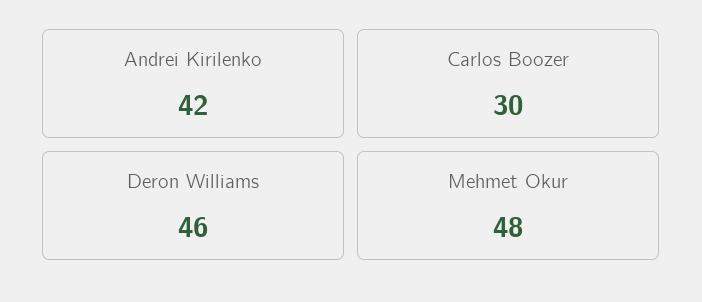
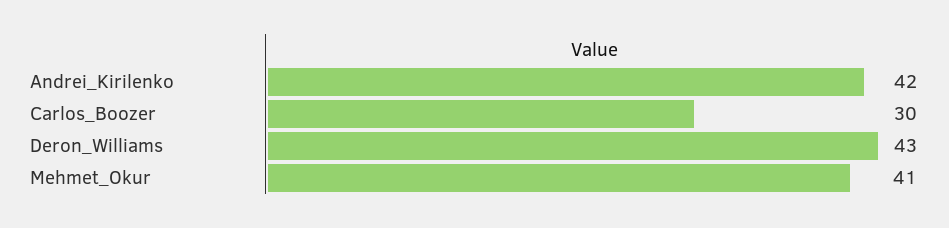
Deron Williams: 46 -> 43
Mehmet Okur: 48 -> 41

